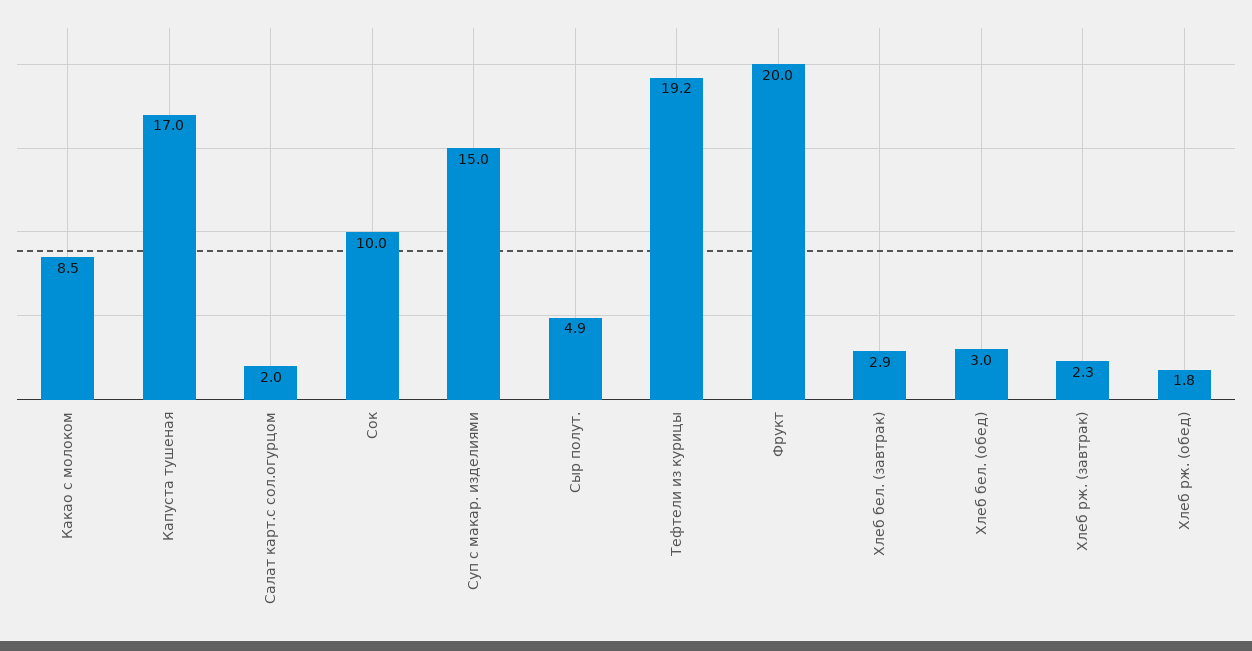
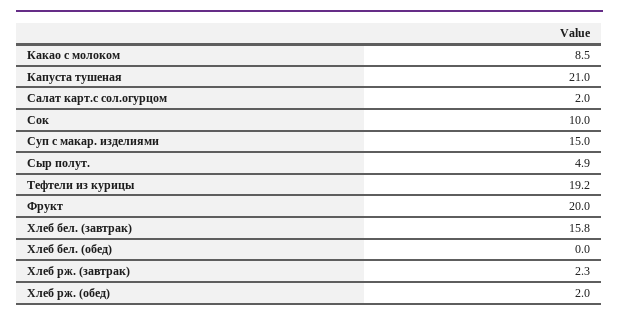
Капуста тушеная: 17 -> 21
Хлеб бел. (завтрак): 2.9 -> 15.8
Хлеб бел. (обед): 3 -> 0
Хлеб рж. (обед): 1.8 -> 2

